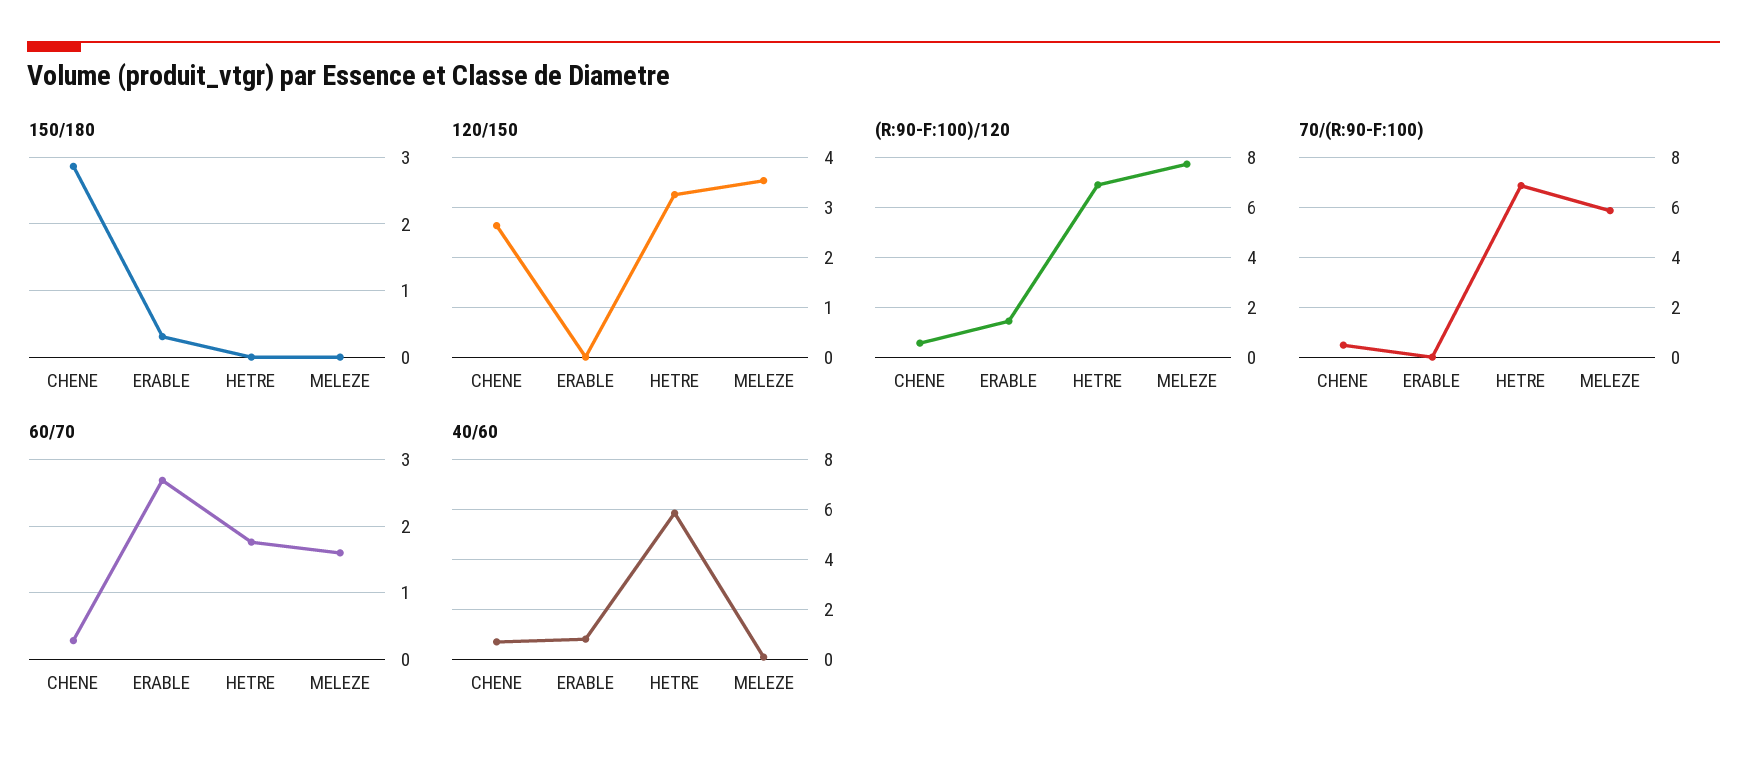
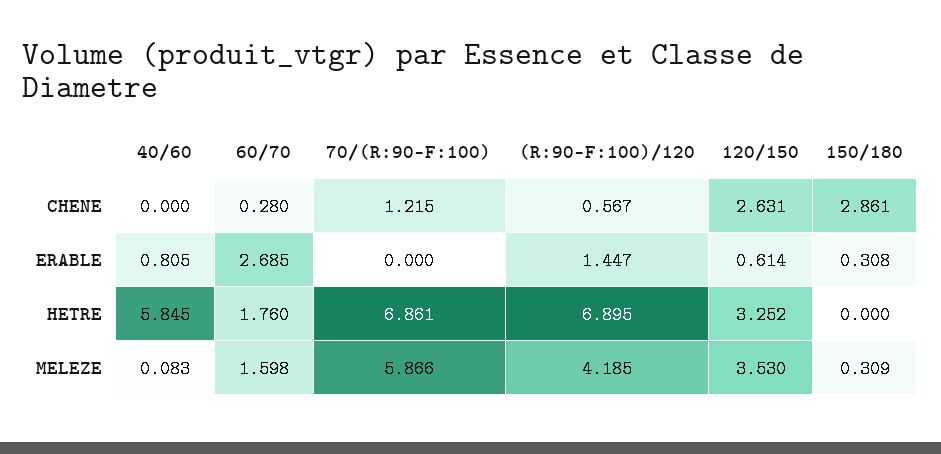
150/180, MELEZE: 0 -> 0.309
120/150, ERABLE: 0 -> 0.614
(R:90-F:100)/120, MELEZE: 7.75 -> 4.185
70/(R:90-F:100), CHENE: 0.5 -> 1.215
40/60, CHENE: 0.75 -> 0

